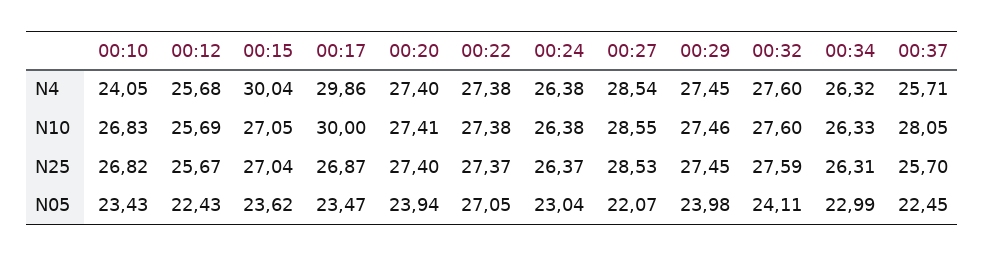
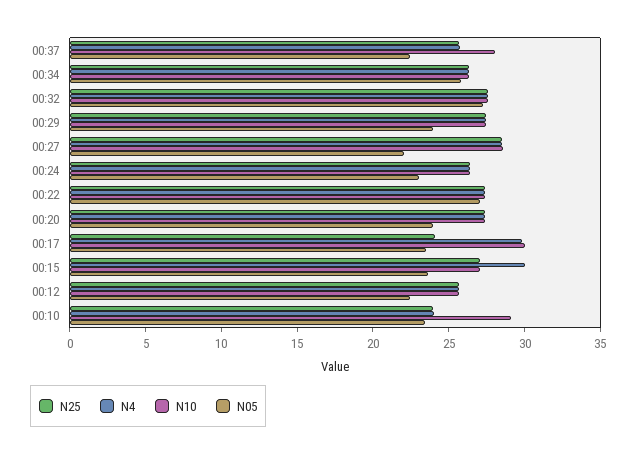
N10, 00:10: 26.83 -> 29
N25, 00:10: 26.82 -> 24
N25, 00:17: 26.87 -> 24
N05, 00:32: 24.11 -> 27
N05, 00:34: 22.99 -> 26

